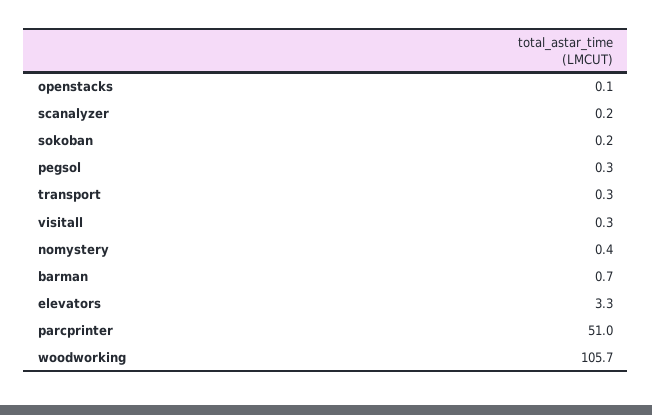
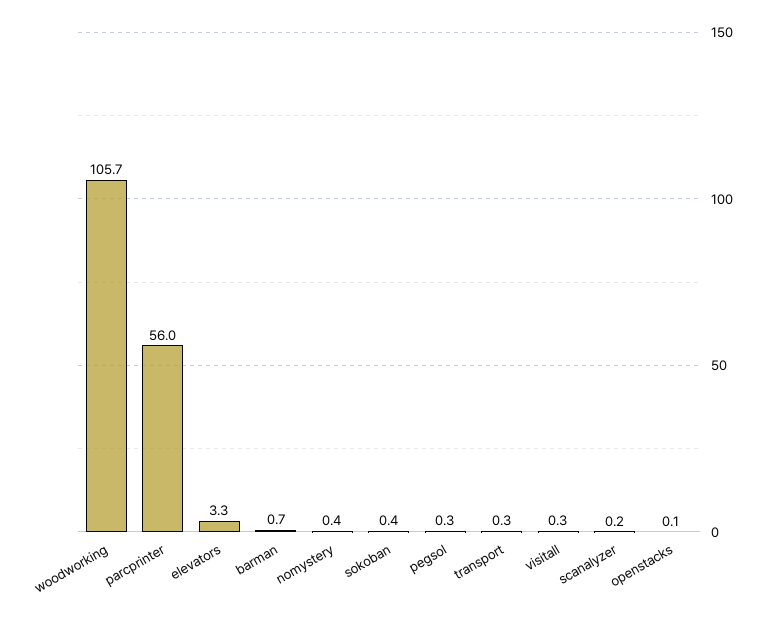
sokoban: 0.2 -> 0.4
parcprinter: 51 -> 56

